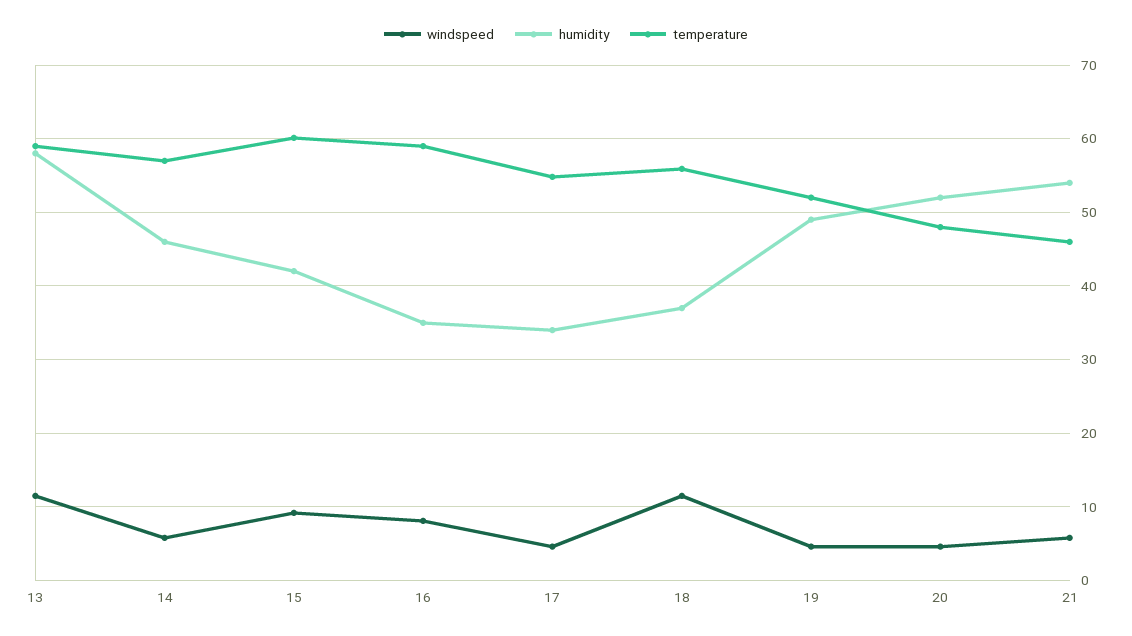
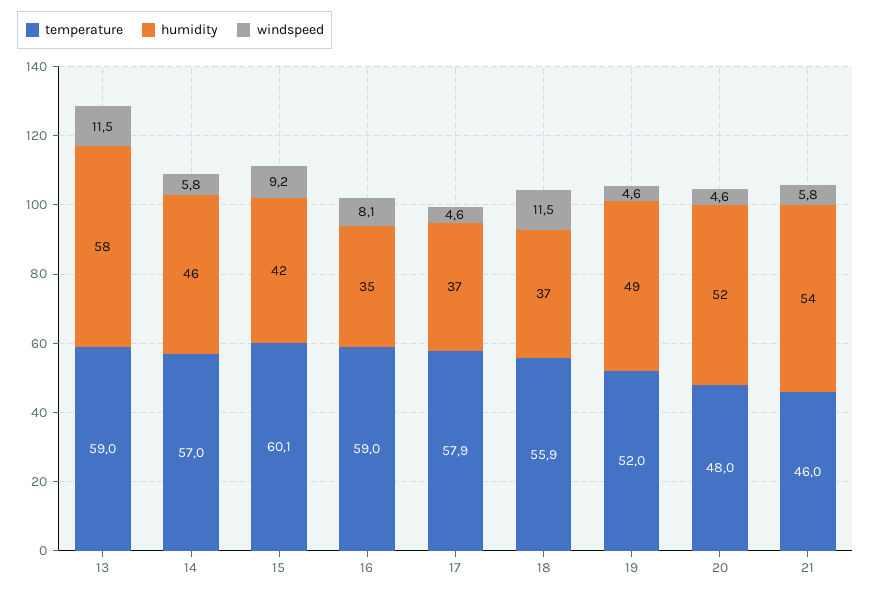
humidity, 17: 34 -> 37
temperature, 17: 55 -> 57.9

